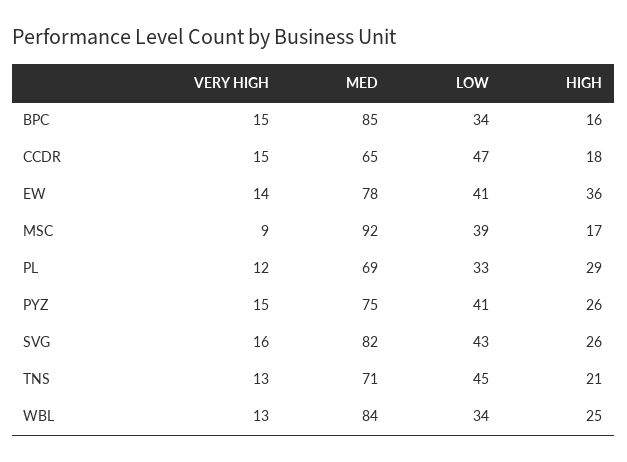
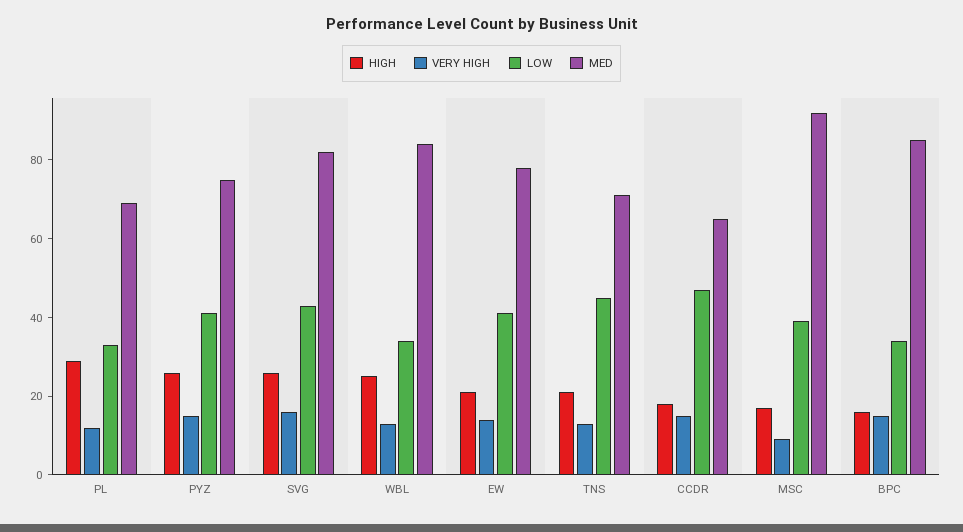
HIGH, EW: 36 -> 20

